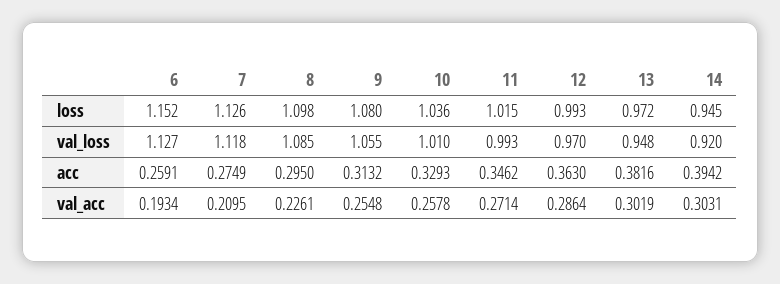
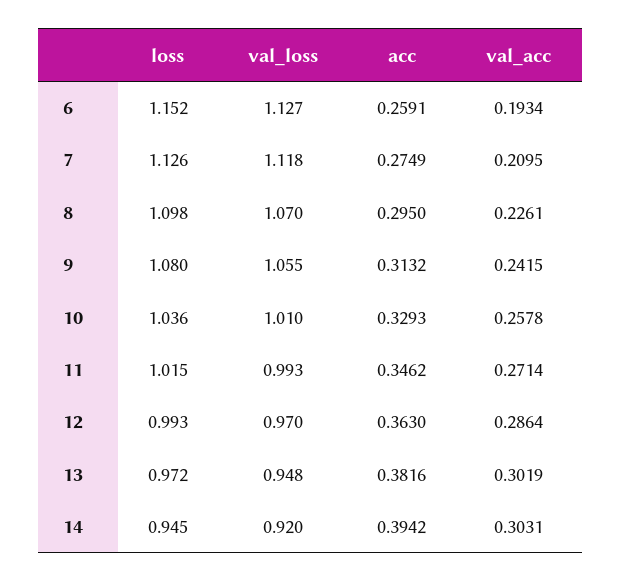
8, val_loss: 1.085 -> 1.07
9, val_acc: 0.2548 -> 0.2415

